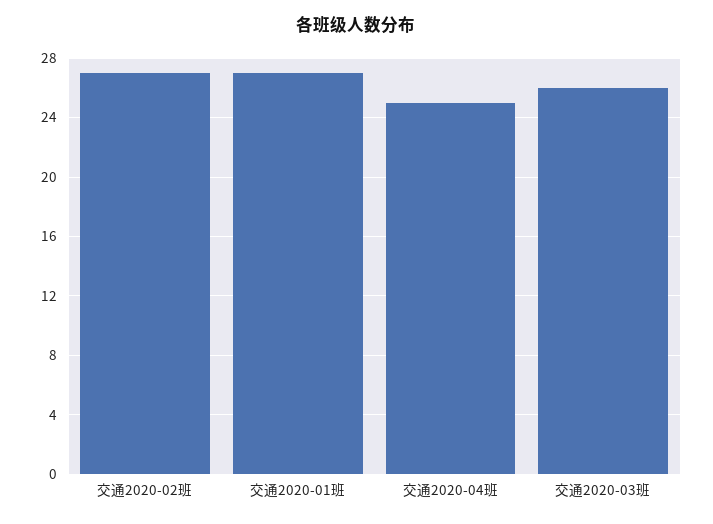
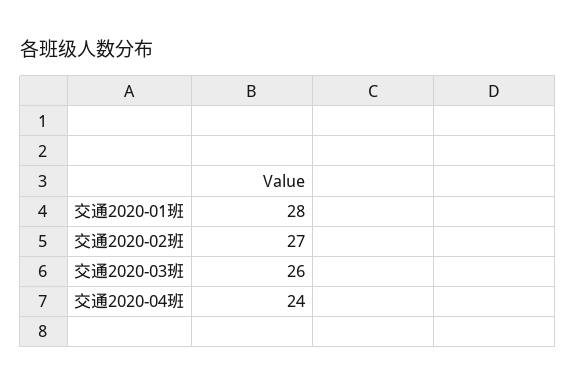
交通2020-01班: 27 -> 28
交通2020-04班: 25 -> 24

